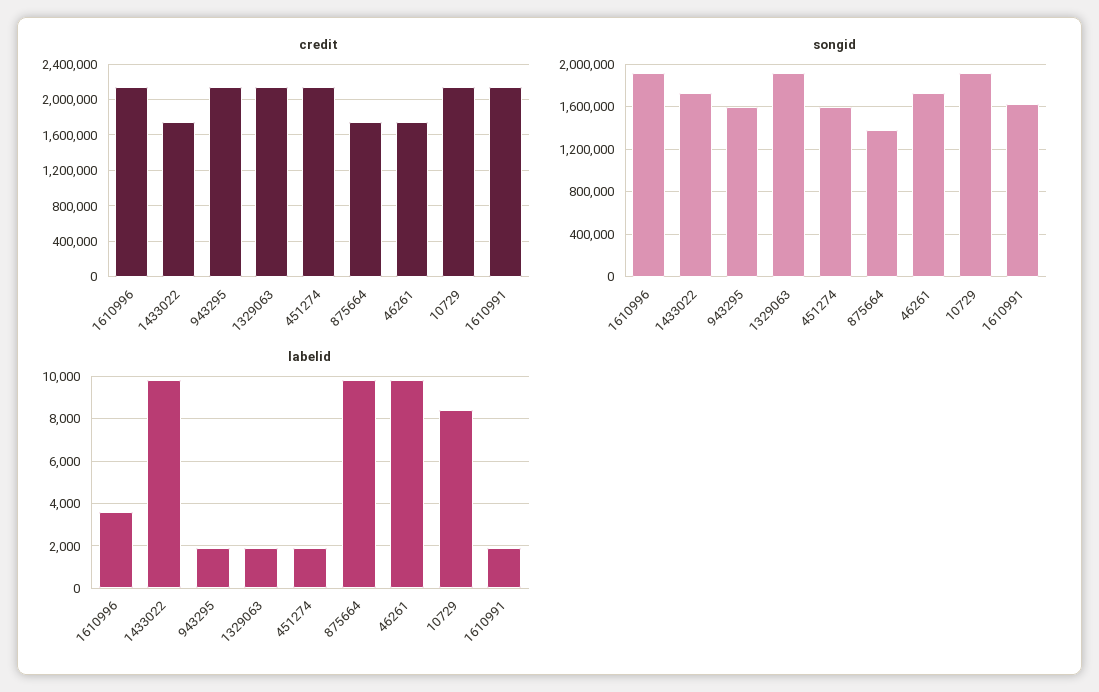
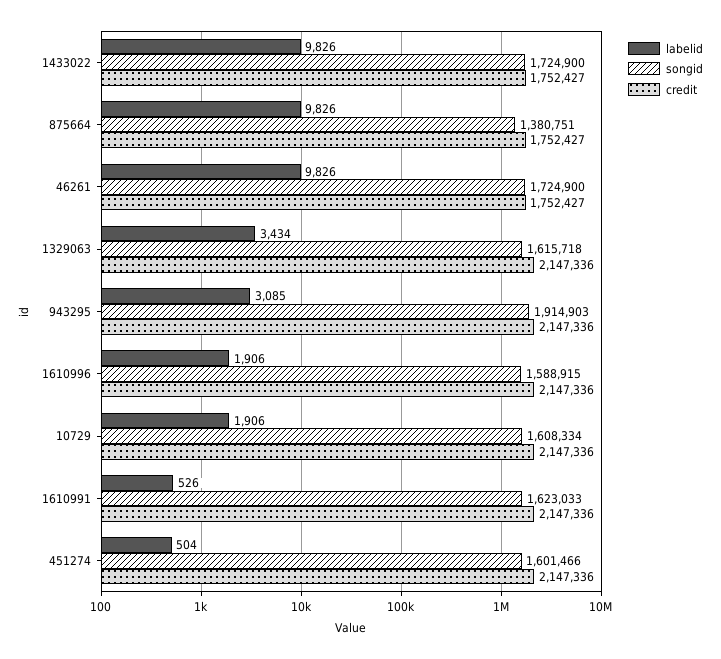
songid, 1610996: 1900000 -> 1588915
songid, 943295: 1600000 -> 1914903
songid, 1329063: 1900000 -> 1615718
songid, 10729: 1900000 -> 1608334
labelid, 1610996: 3500 -> 1906
labelid, 943295: 2000 -> 3085
labelid, 1329063: 2000 -> 3434
labelid, 451274: 2000 -> 504
labelid, 10729: 8500 -> 1906
labelid, 1610991: 2000 -> 526

